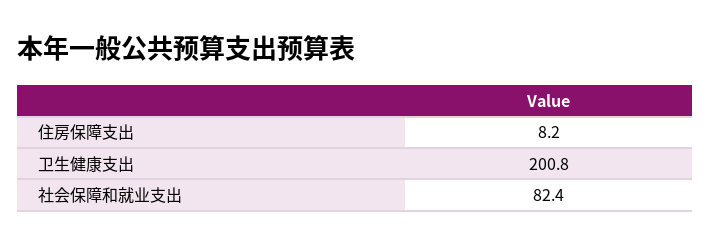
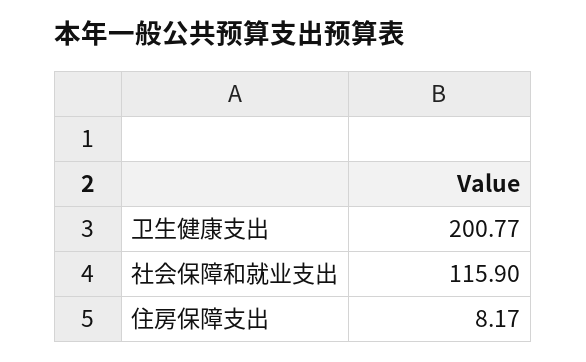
社会保障和就业支出: 82.4 -> 115.9

